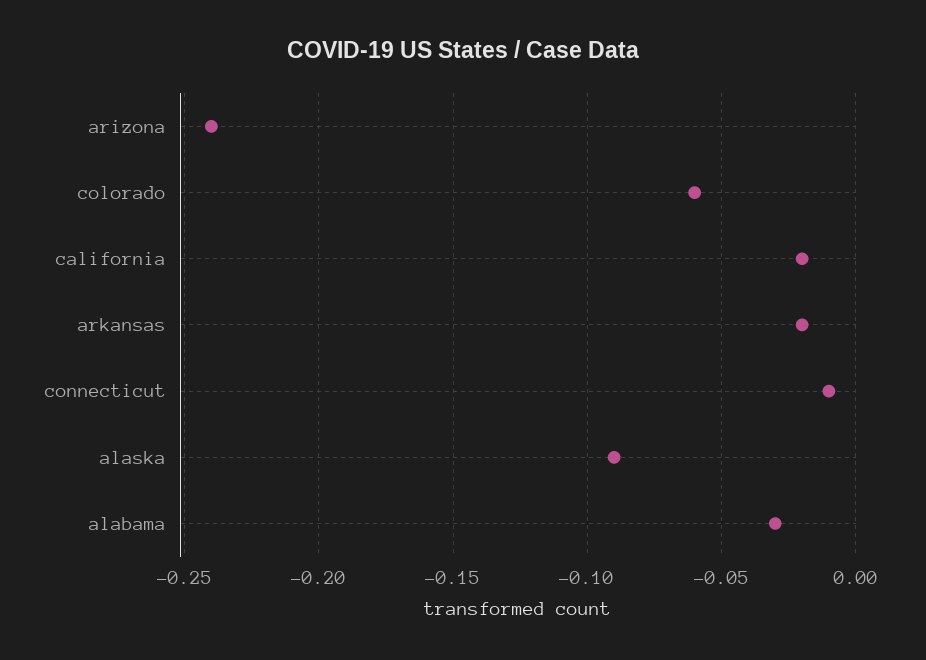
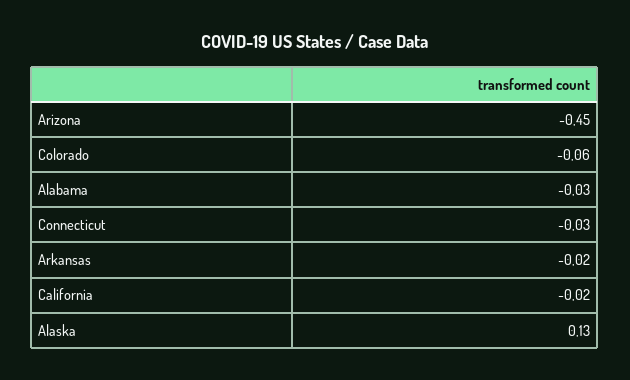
arizona: -0.24 -> -0.45
connecticut: -0.01 -> -0.03
alaska: -0.09 -> 0.13

